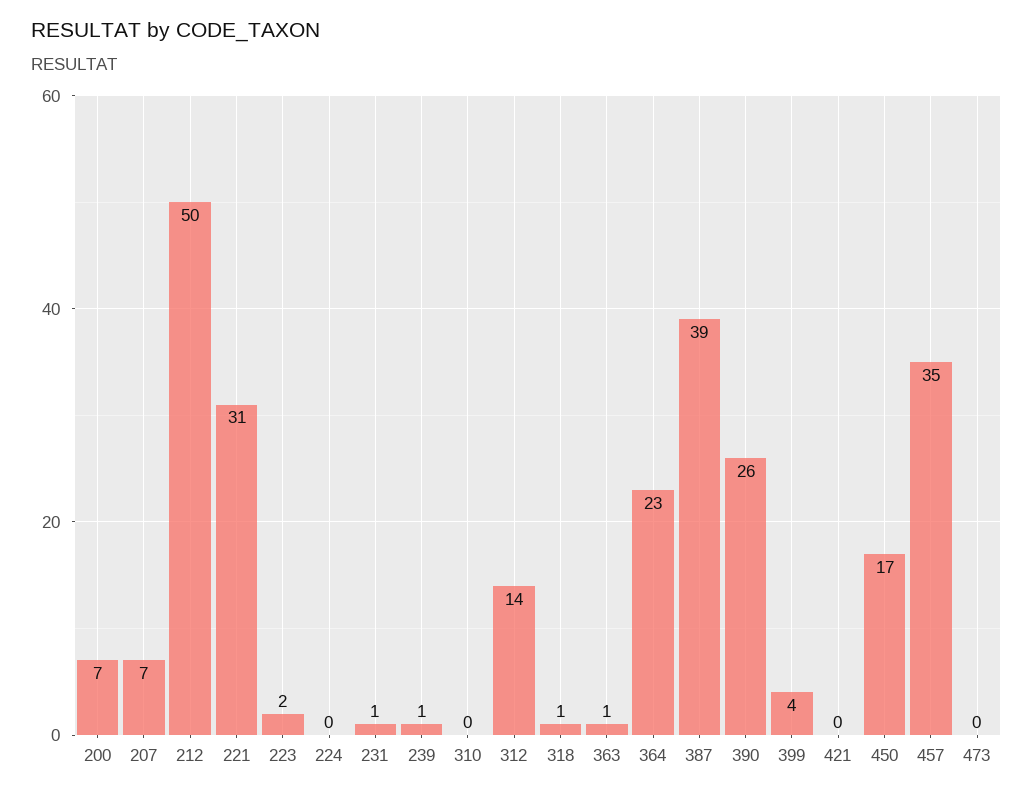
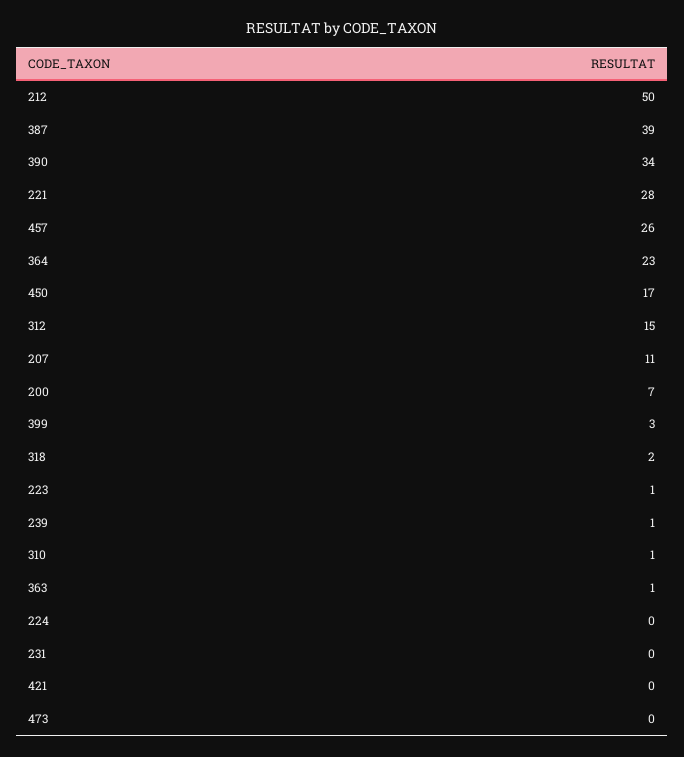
207: 7 -> 11
221: 31 -> 28
223: 2 -> 1
231: 1 -> 0
310: 0 -> 1
312: 14 -> 15
318: 1 -> 2
390: 26 -> 34
399: 4 -> 3
457: 35 -> 26

